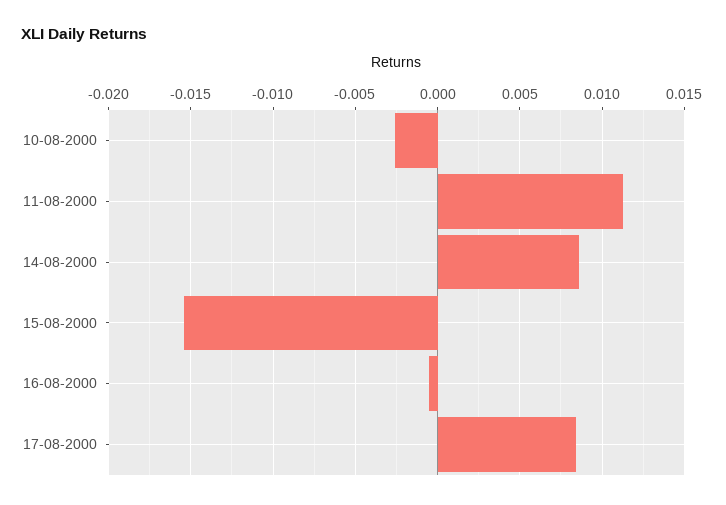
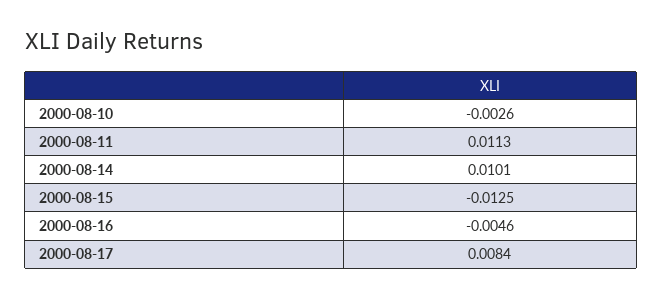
14-08-2000: 0.0085 -> 0.0101
15-08-2000: -0.0155 -> -0.0125
16-08-2000: -0.0005 -> -0.0046

